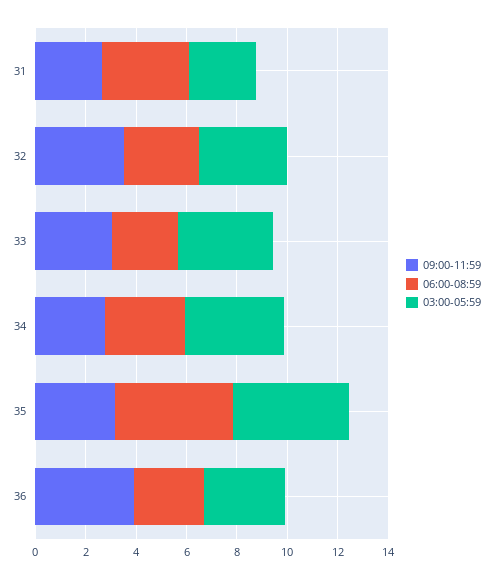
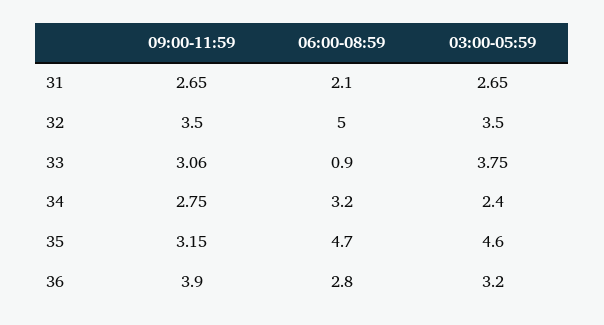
06:00-08:59, 31: 3.5 -> 2.1
06:00-08:59, 32: 3 -> 5
06:00-08:59, 33: 2.5 -> 0.9
03:00-05:59, 34: 4 -> 2.4

